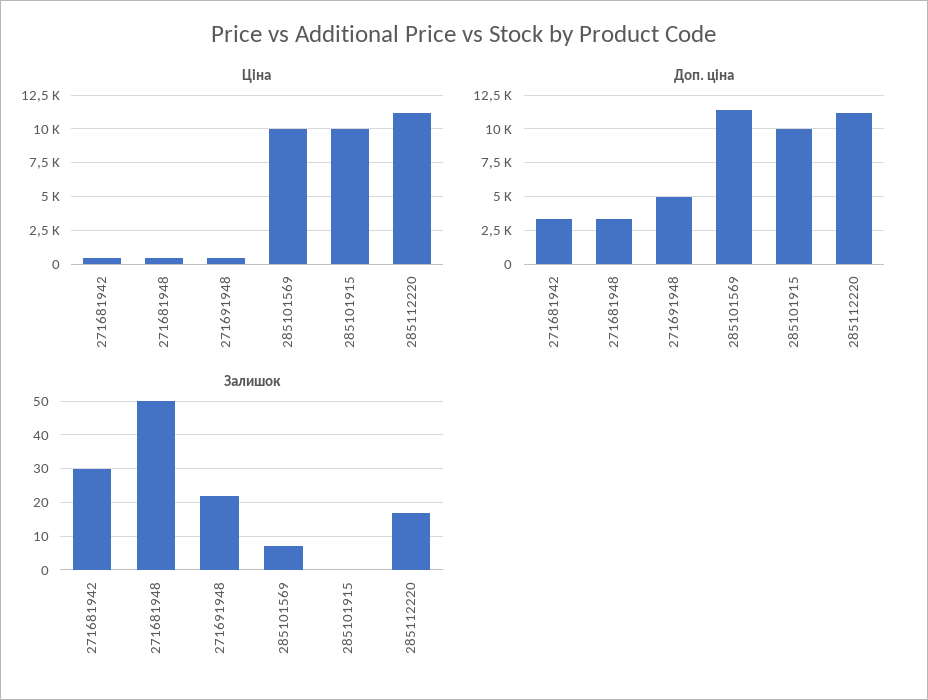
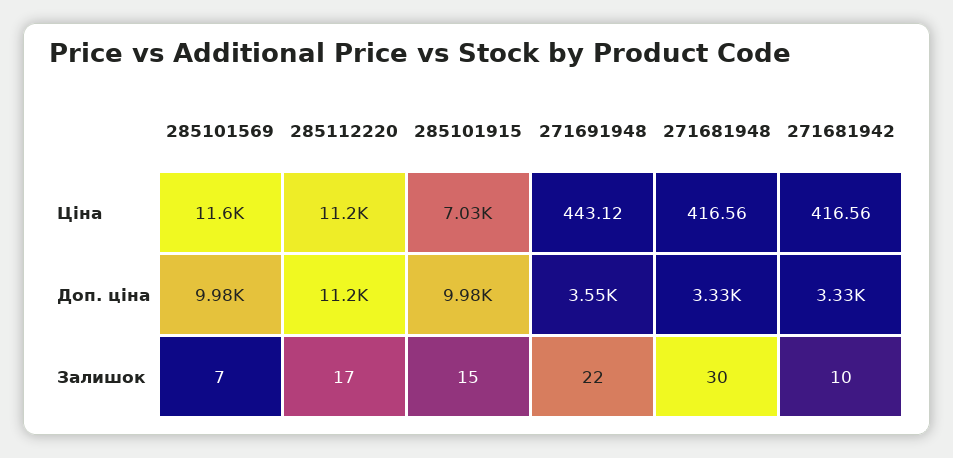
Ціна, 285101569: 10000 -> 11600
Ціна, 285101915: 10000 -> 7030
Доп. ціна, 271691948: 5000 -> 3550
Доп. ціна, 285101569: 11500 -> 9980
Залишок, 271681942: 30 -> 10
Залишок, 271681948: 50 -> 30
Залишок, 285101915: 0 -> 15

